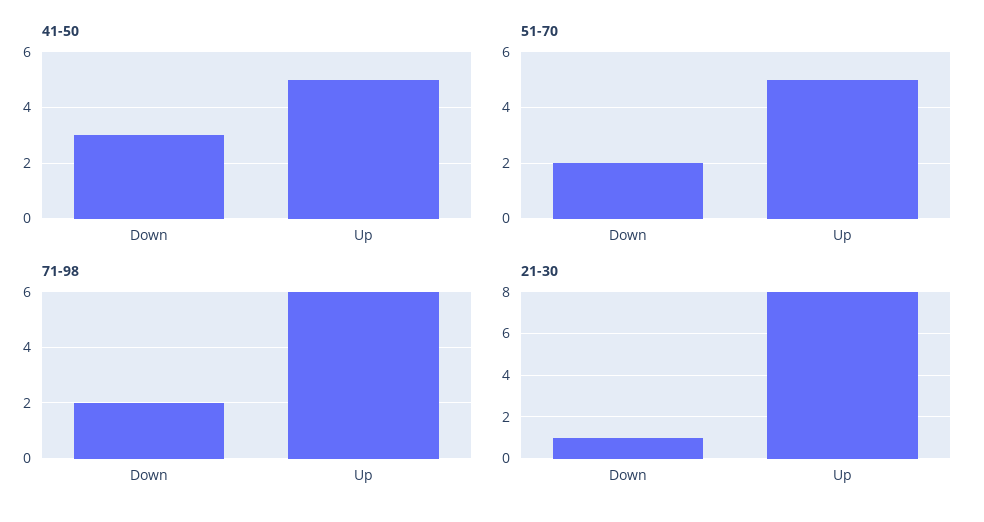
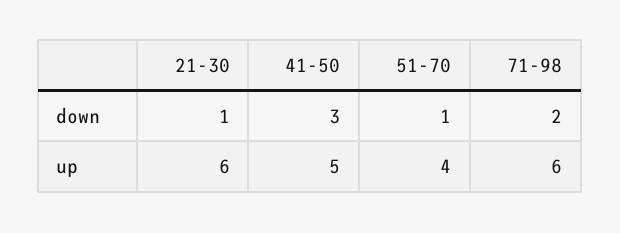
51-70, Down: 2 -> 1
51-70, Up: 5 -> 4
21-30, Up: 8 -> 6

